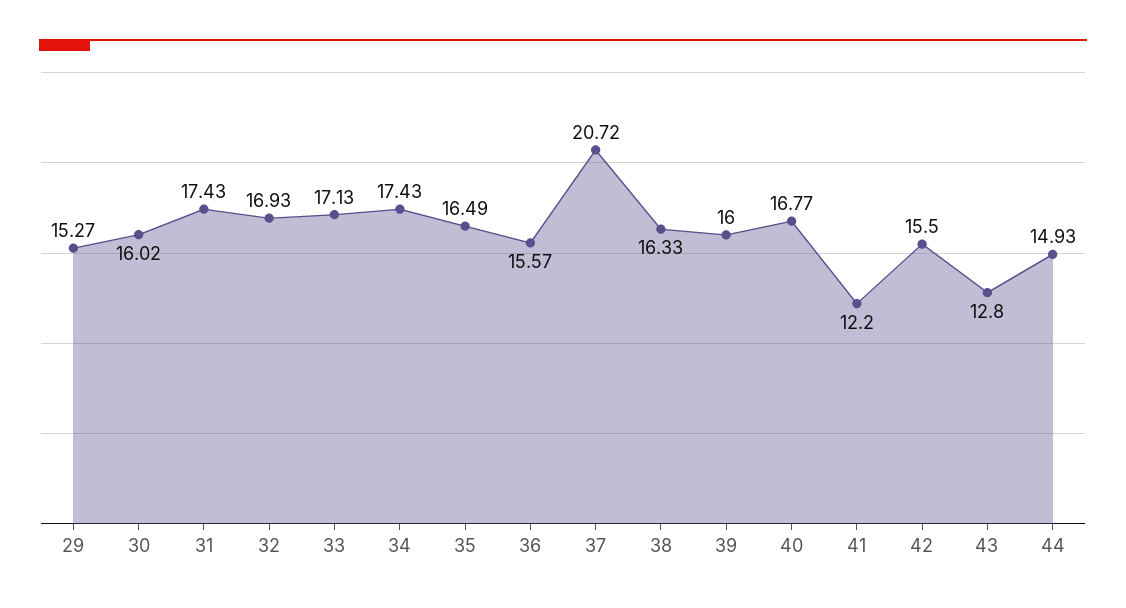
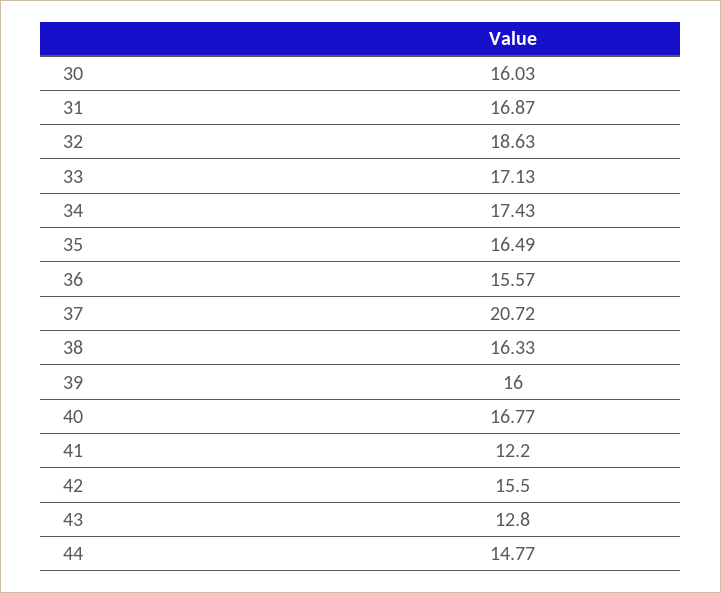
29: 15.27 -> none
30: 16.02 -> 16.03
31: 17.43 -> 16.87
32: 16.93 -> 18.63
44: 14.93 -> 14.77

